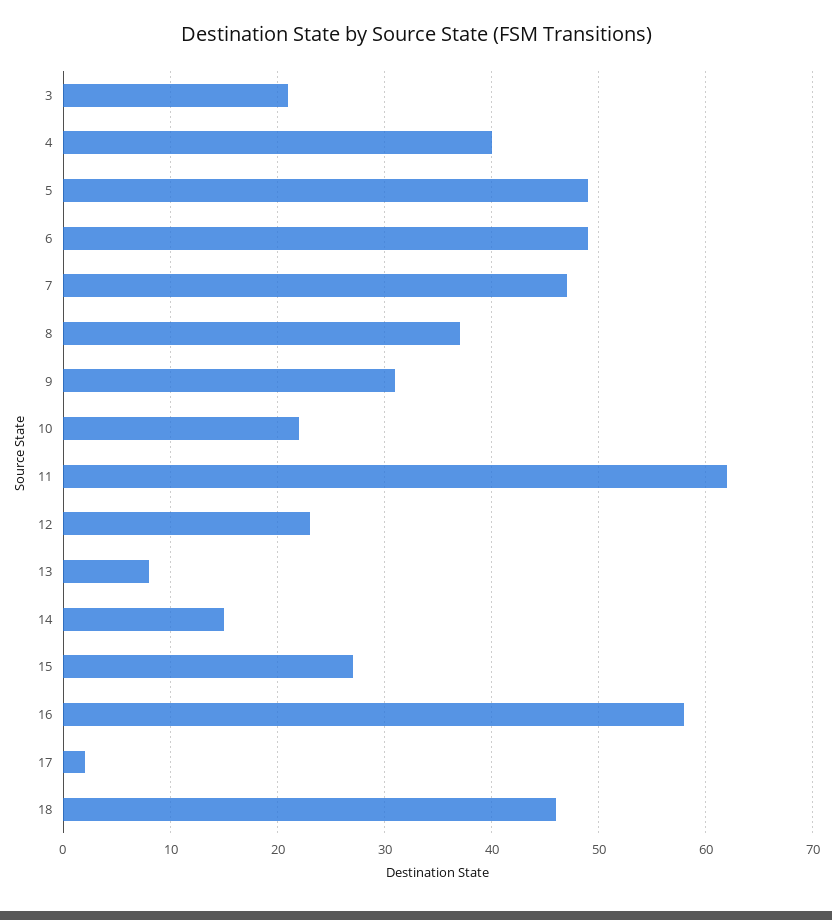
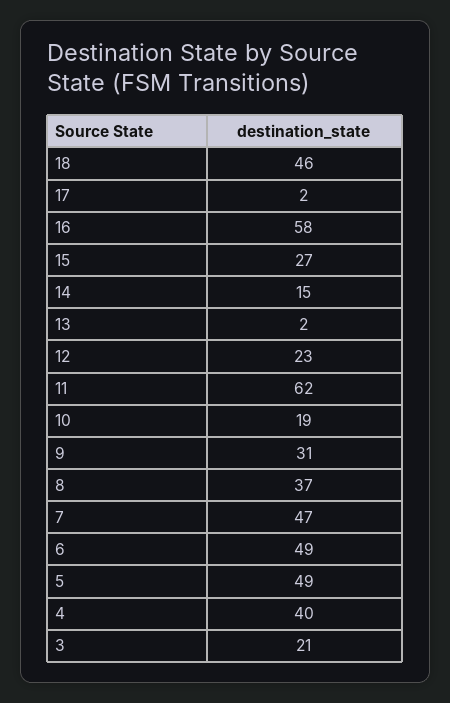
10: 22 -> 19
13: 8 -> 2

